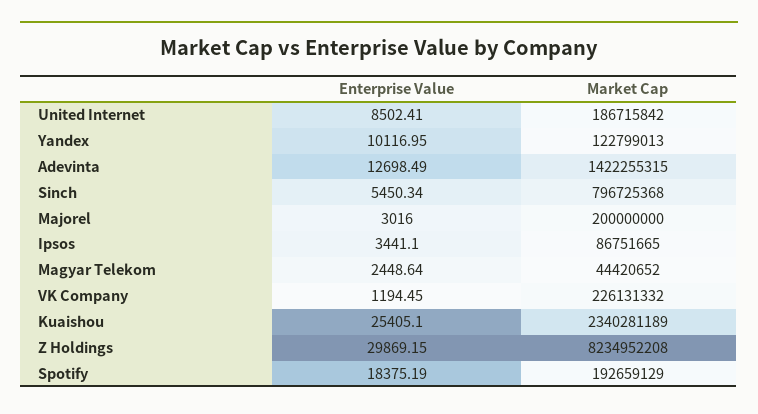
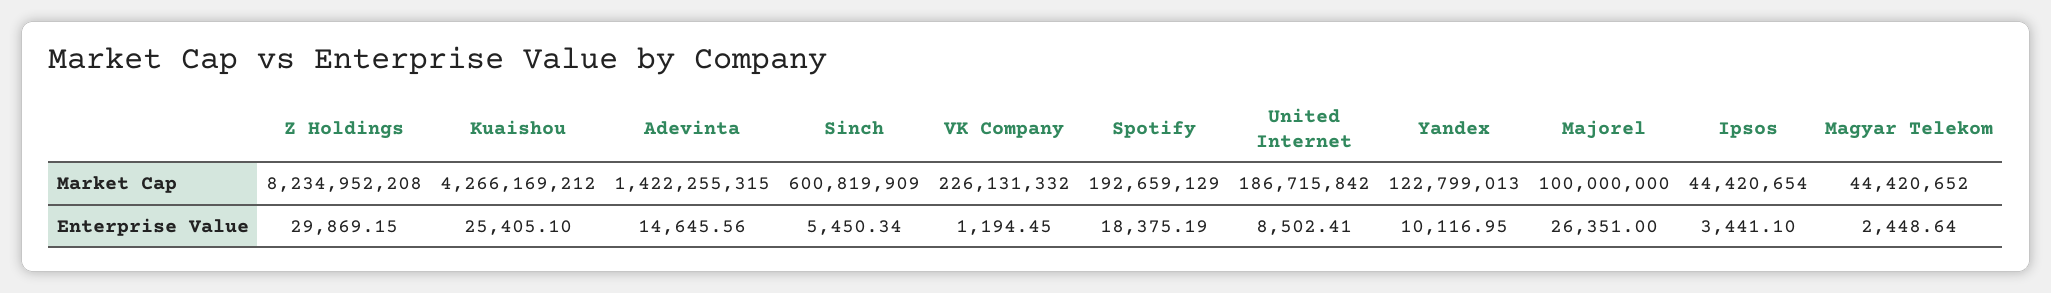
Enterprise Value, Adevinta: 12698.49 -> 14645.56
Market Cap, Sinch: 796725368 -> 600819909
Enterprise Value, Majorel: 3016 -> 26351
Market Cap, Majorel: 200000000 -> 100000000
Market Cap, Ipsos: 86751665 -> 44420654
Market Cap, Kuaishou: 2340281189 -> 4266169212

